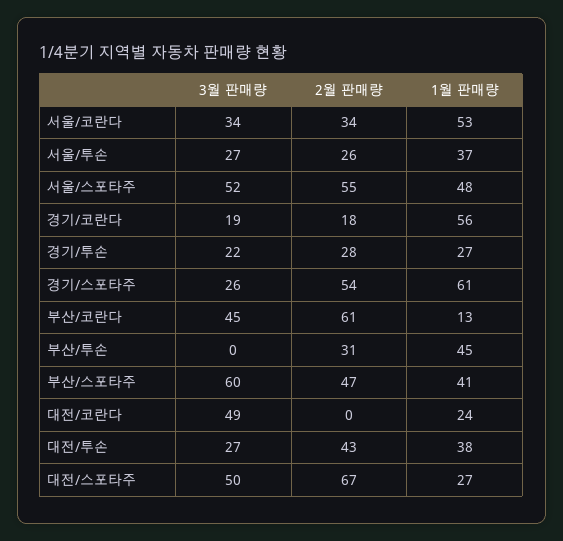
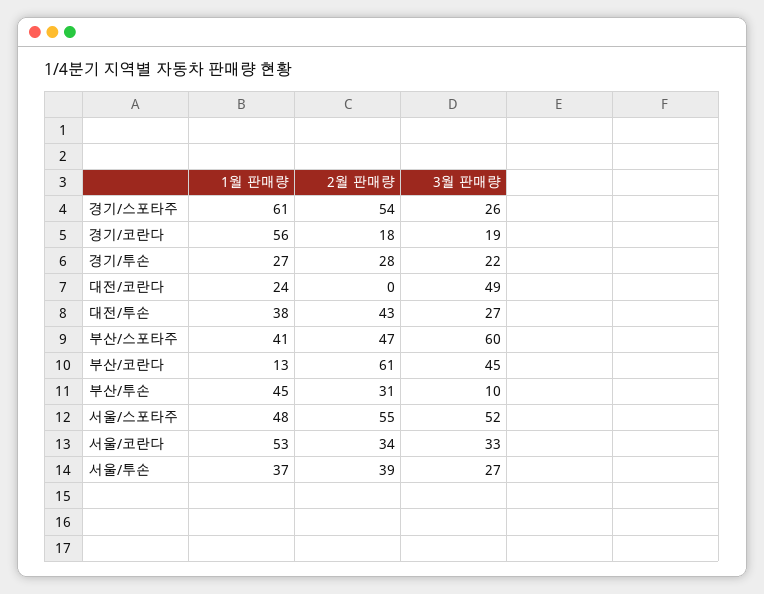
3월 판매량, 서울/코란다: 34 -> 33
2월 판매량, 서울/투손: 26 -> 39
3월 판매량, 부산/투손: 0 -> 10
3월 판매량, 대전/스포타주: 50 -> none
2월 판매량, 대전/스포타주: 67 -> none
1월 판매량, 대전/스포타주: 27 -> none

